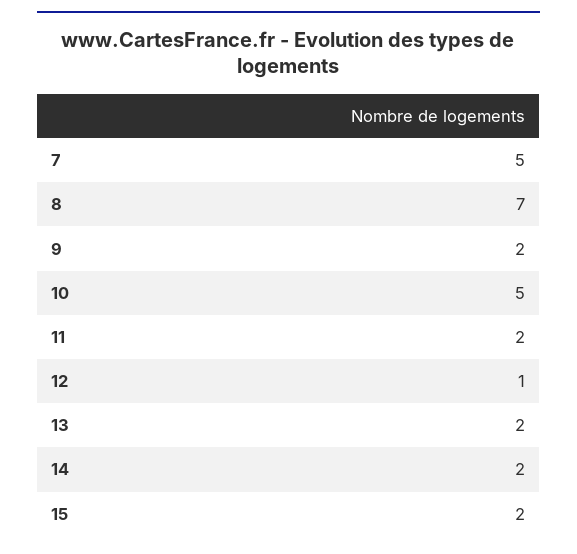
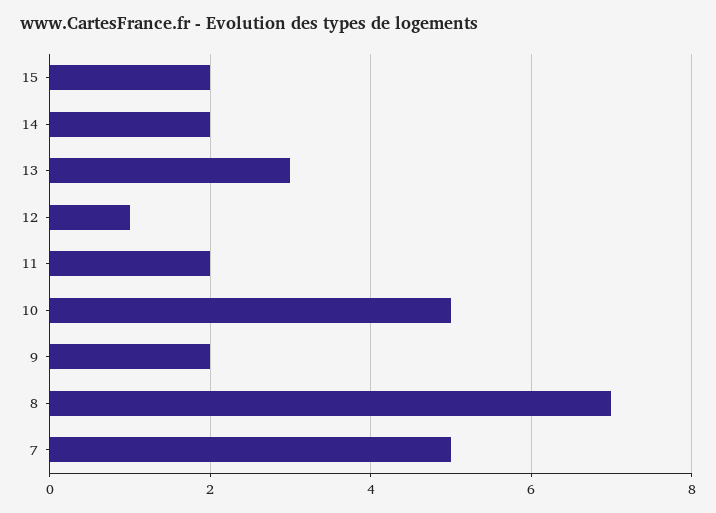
13: 2 -> 3

